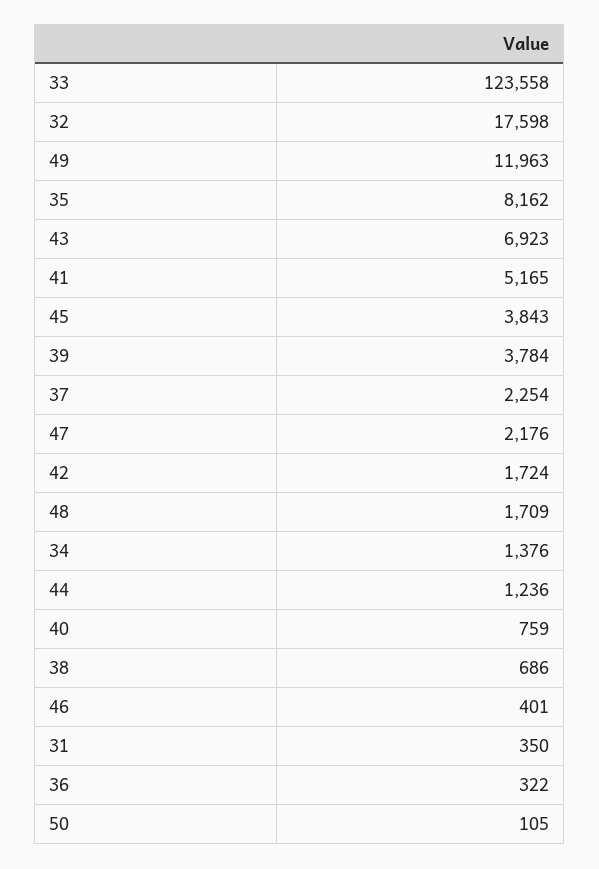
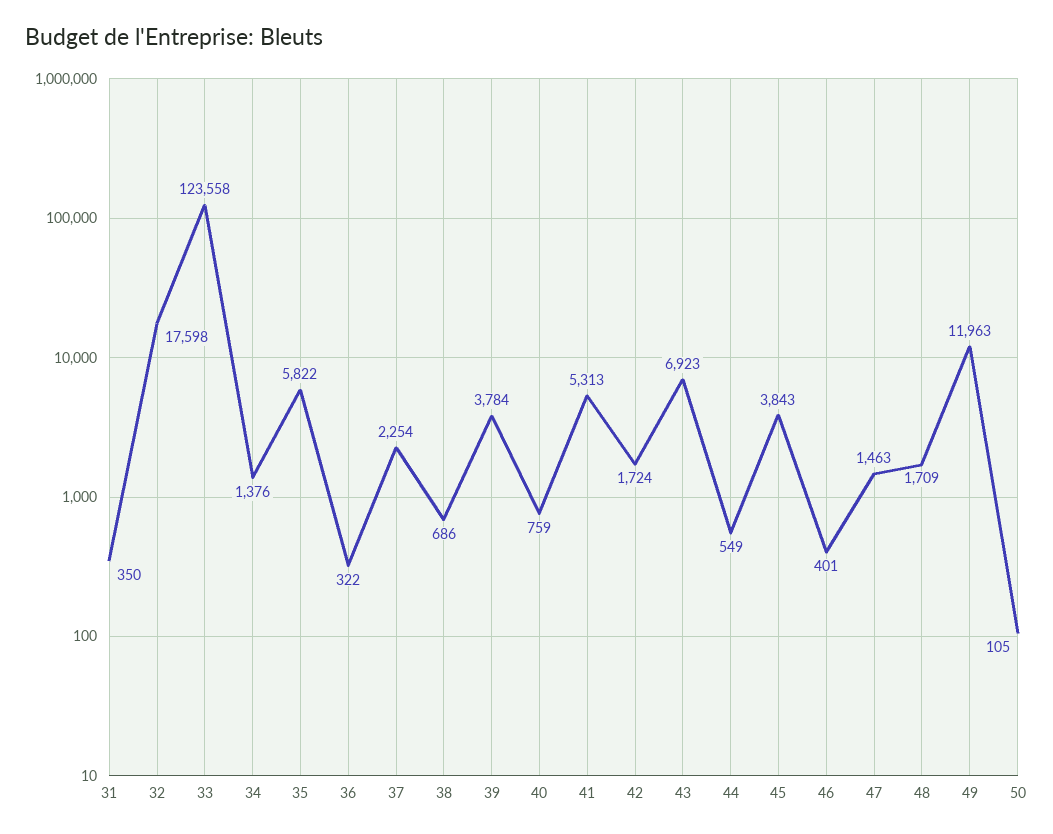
35: 8162 -> 5822
41: 5165 -> 5313
47: 2176 -> 1463
44: 1236 -> 549

